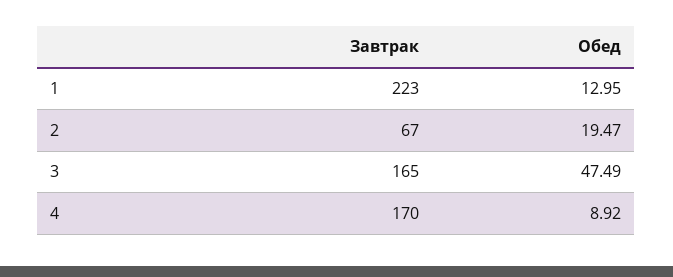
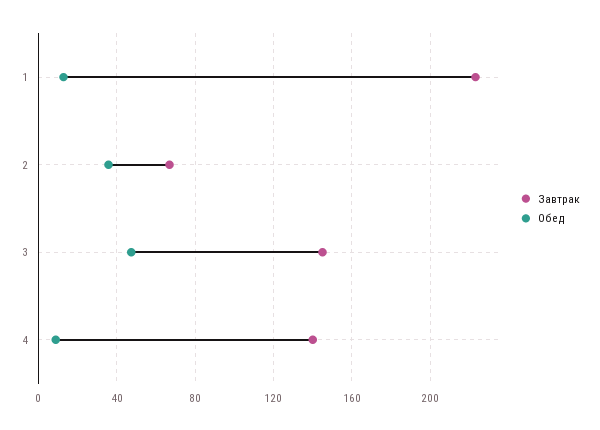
Обед, 2: 19.47 -> 35
Завтрак, 3: 165 -> 145
Завтрак, 4: 170 -> 140

